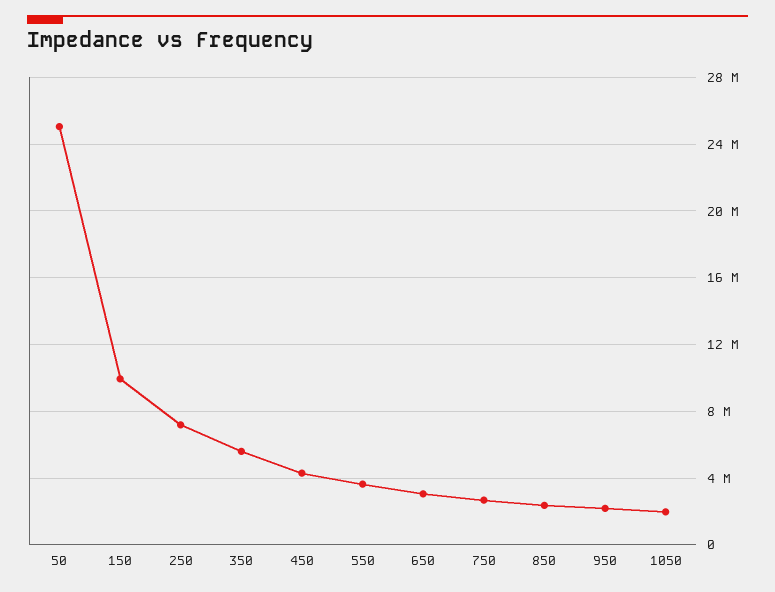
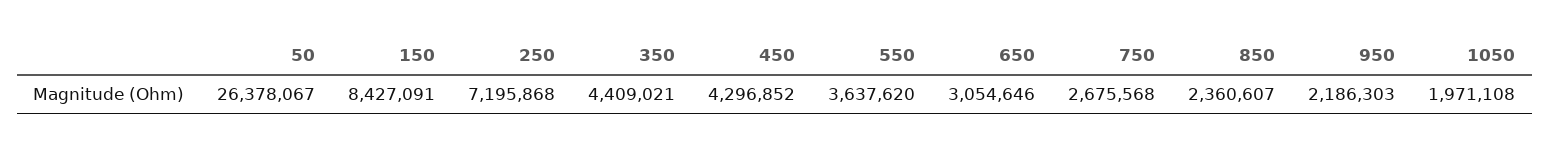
50: 25000000 -> 26378067
150: 10000000 -> 8427091
350: 5500000 -> 4409021

